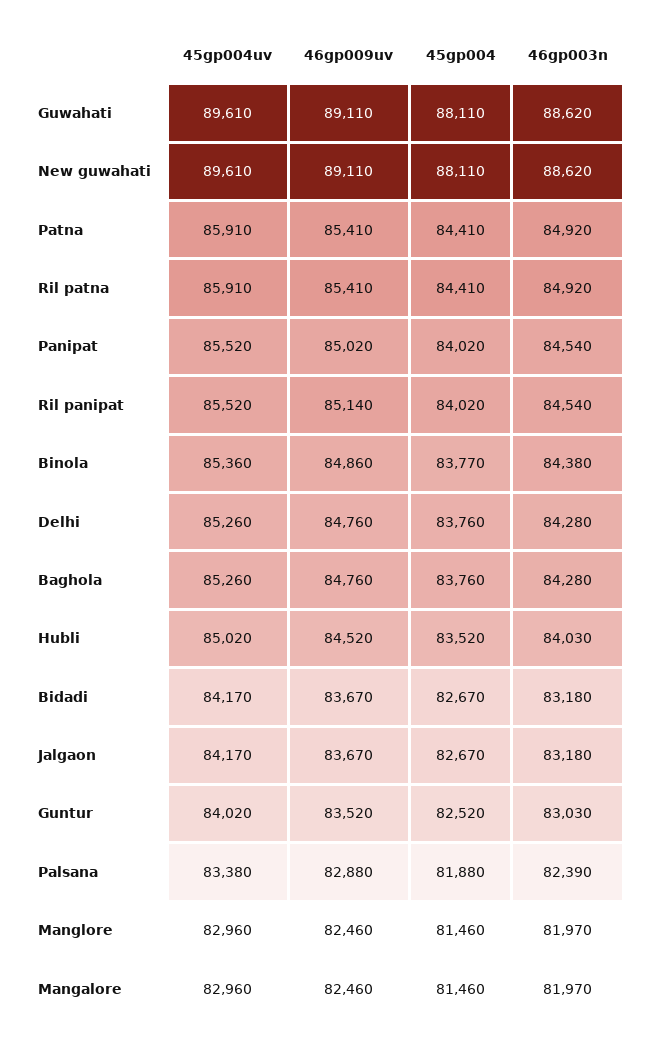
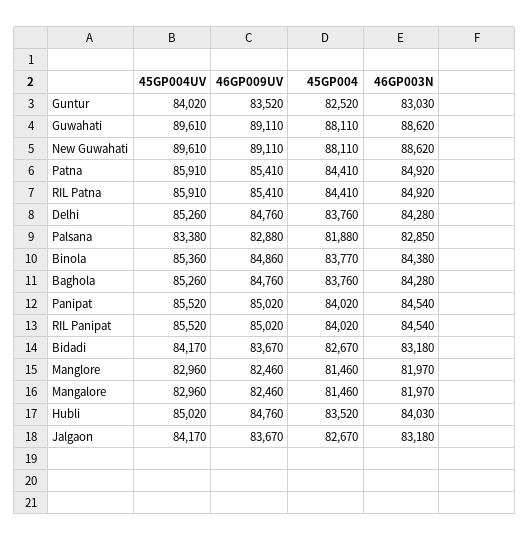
46gp009uv, Ril panipat: 85140 -> 85020
46gp009uv, Hubli: 84520 -> 84760
46gp003n, Palsana: 82390 -> 82850

